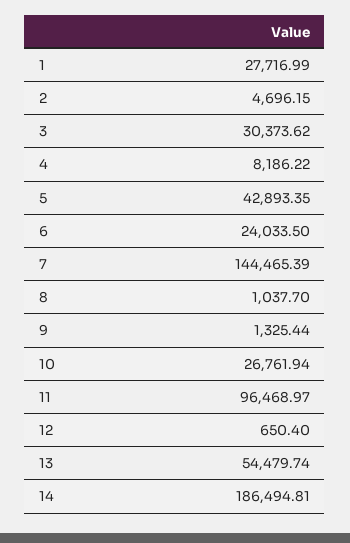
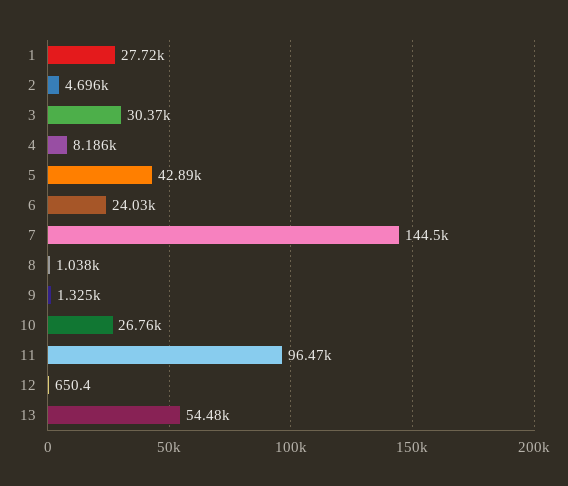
14: 186494.81 -> none

